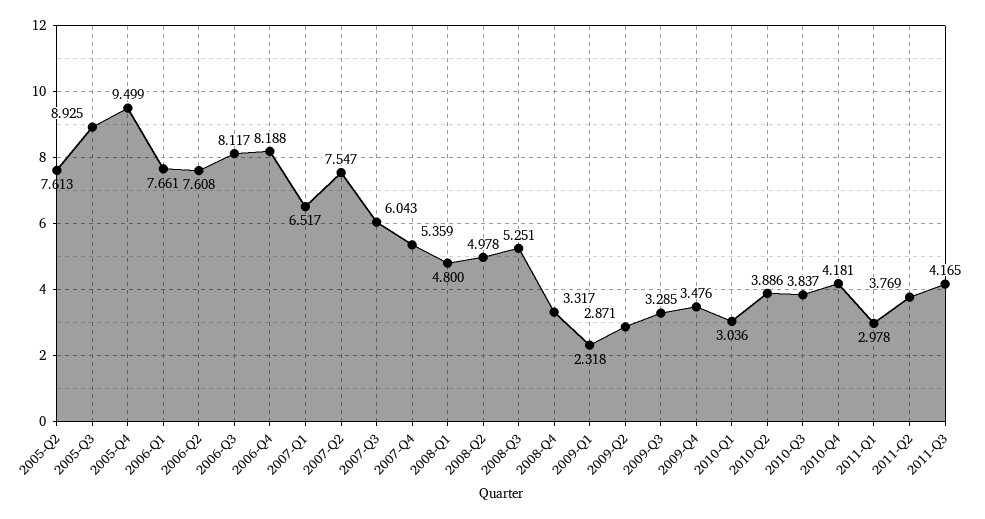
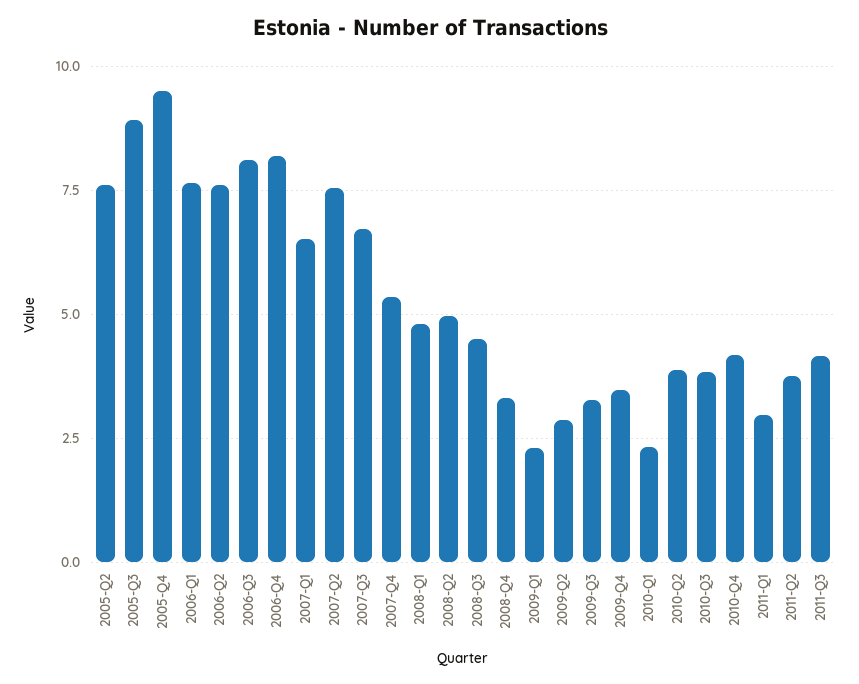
2007-Q3: 6.043 -> 6.75
2008-Q3: 5.251 -> 4.5
2010-Q1: 3.036 -> 2.25

